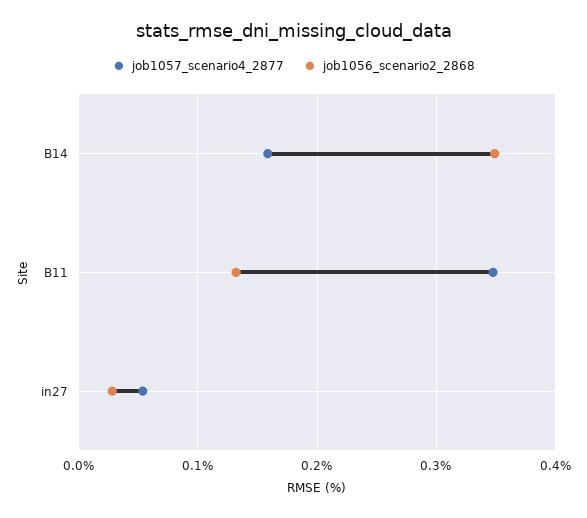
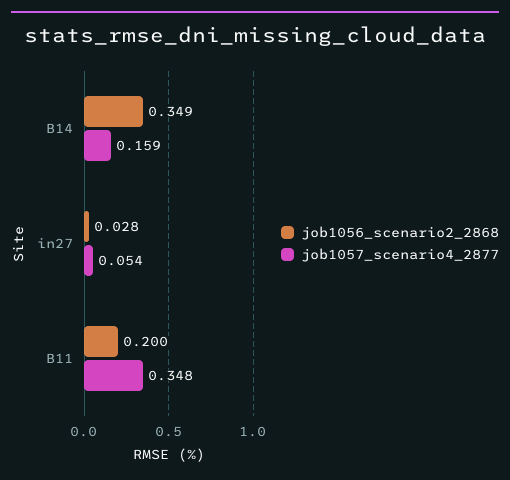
job1056_scenario2_2868, B11: 0.13 -> 0.2

